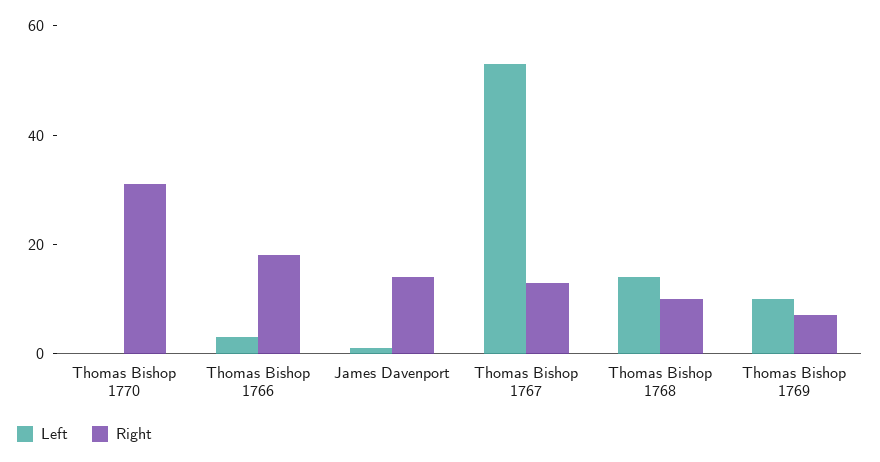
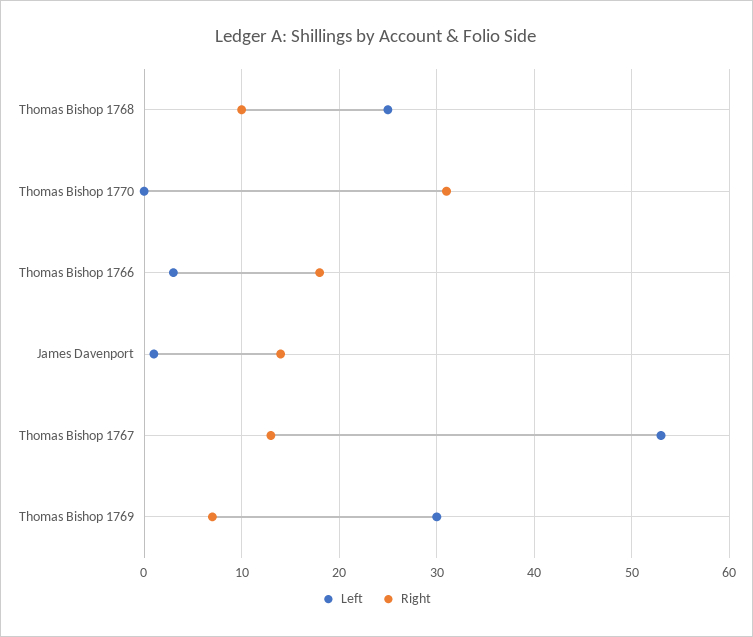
Left, Thomas Bishop 1768: 15 -> 25
Left, Thomas Bishop 1769: 10 -> 30

